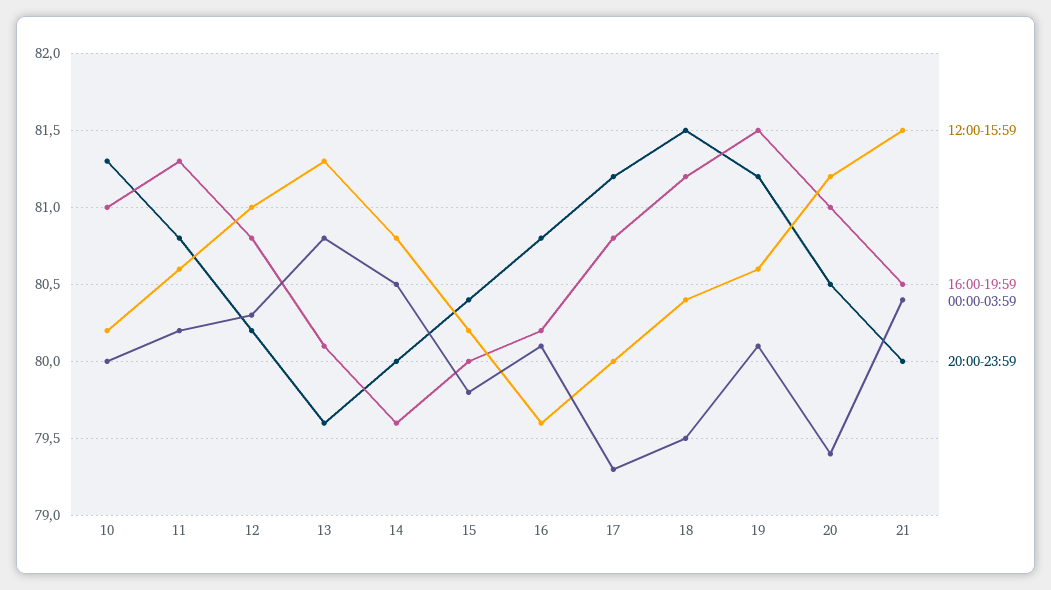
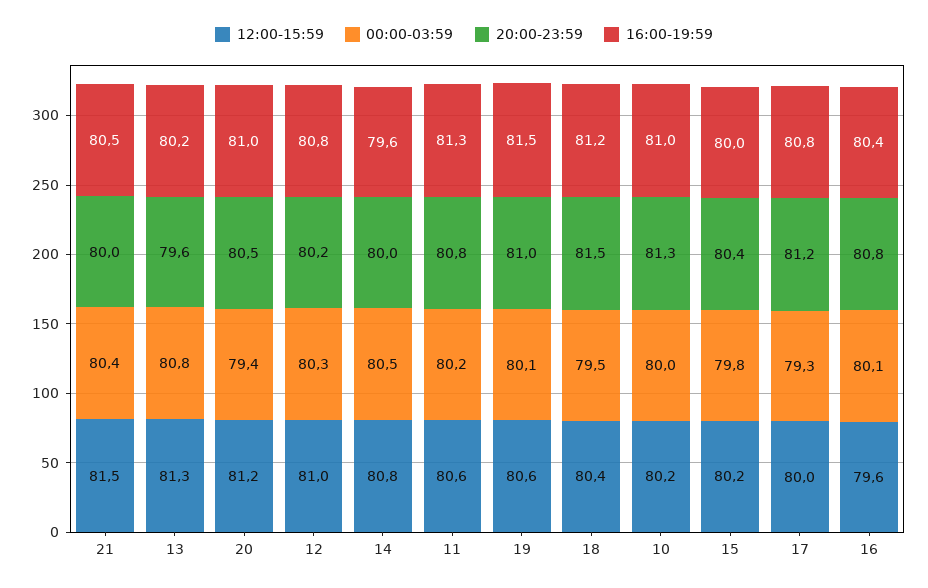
16:00-19:59, 13: 80.1 -> 80.2
16:00-19:59, 16: 80.2 -> 80.4
20:00-23:59, 19: 81.2 -> 81

